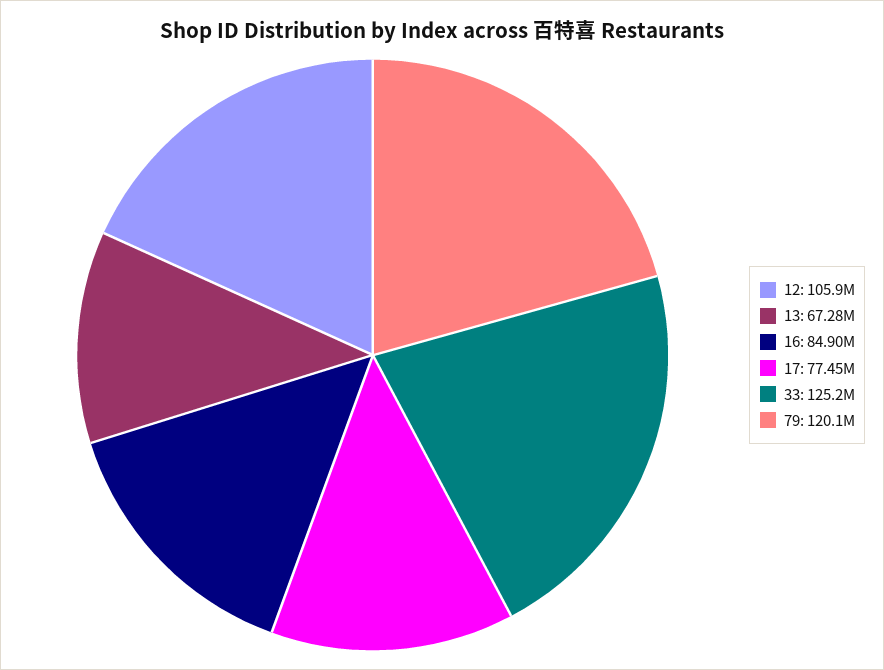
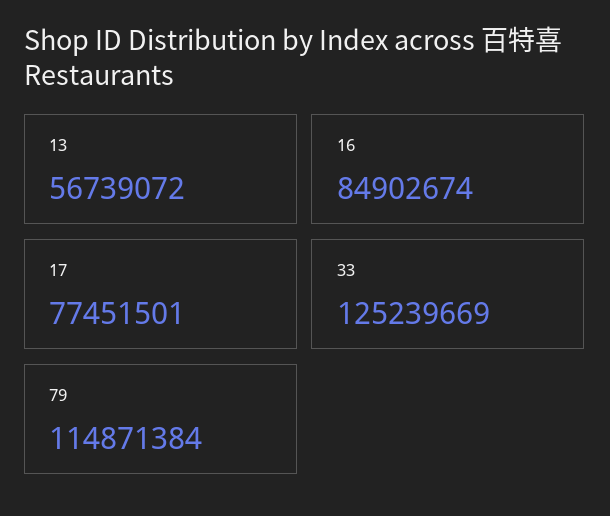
12: 105900000 -> none
13: 67280000 -> 56739072
79: 120100000 -> 114871384

